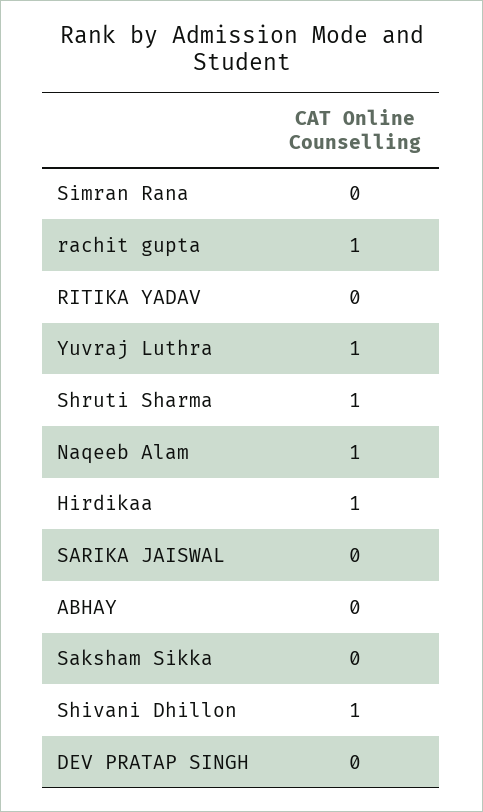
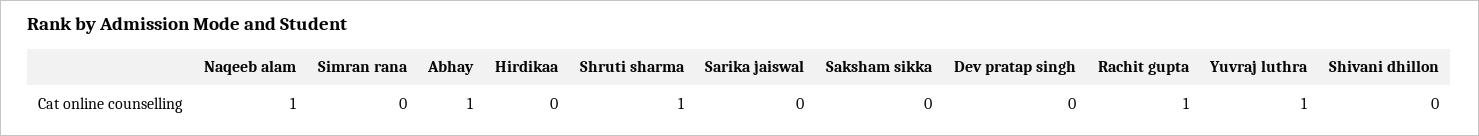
RITIKA YADAV: 0 -> none
Hirdikaa: 1 -> 0
ABHAY: 0 -> 1
Shivani Dhillon: 1 -> 0

